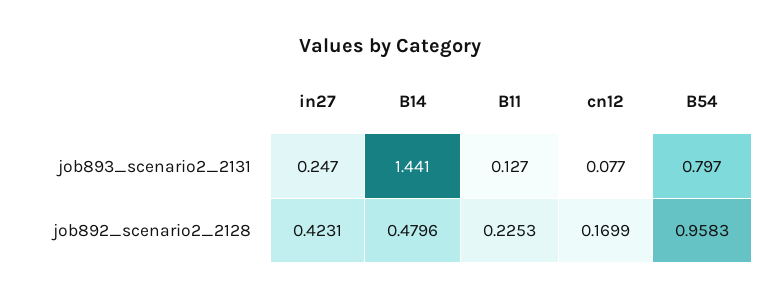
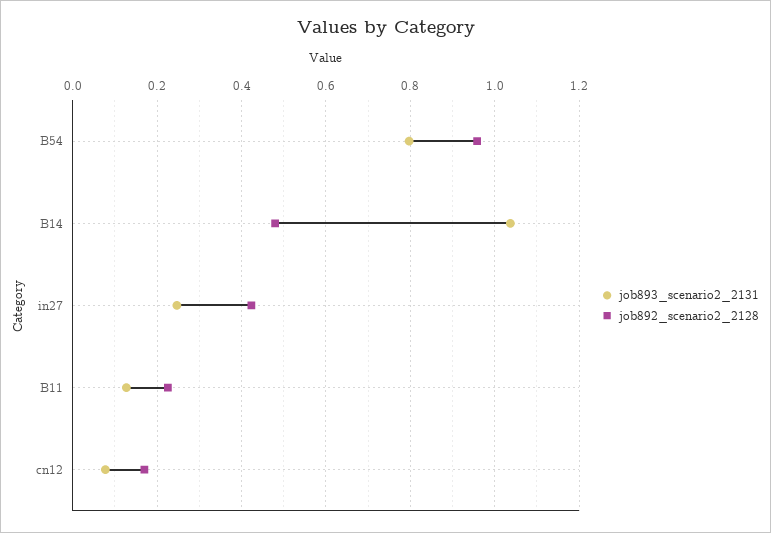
job893_scenario2_2131, B14: 1.441 -> 1.04

